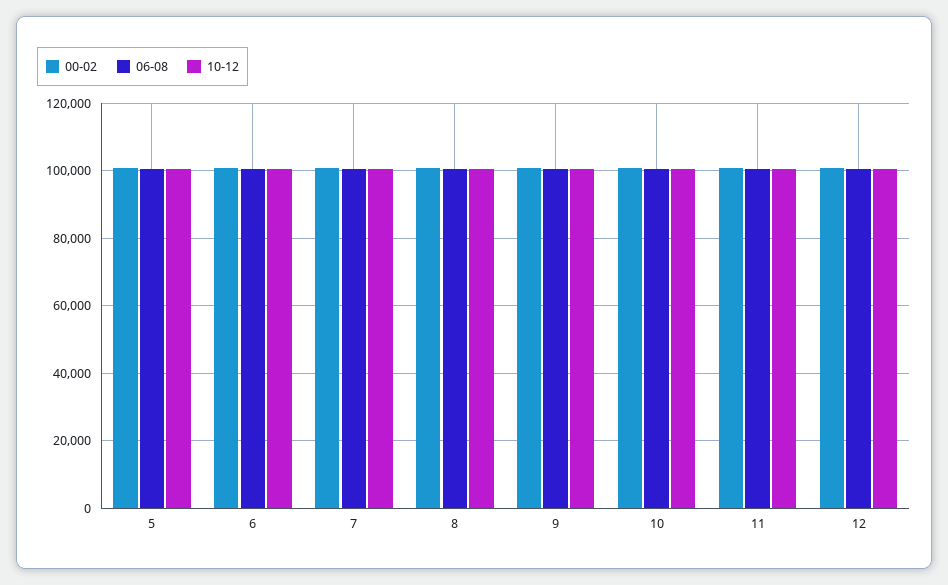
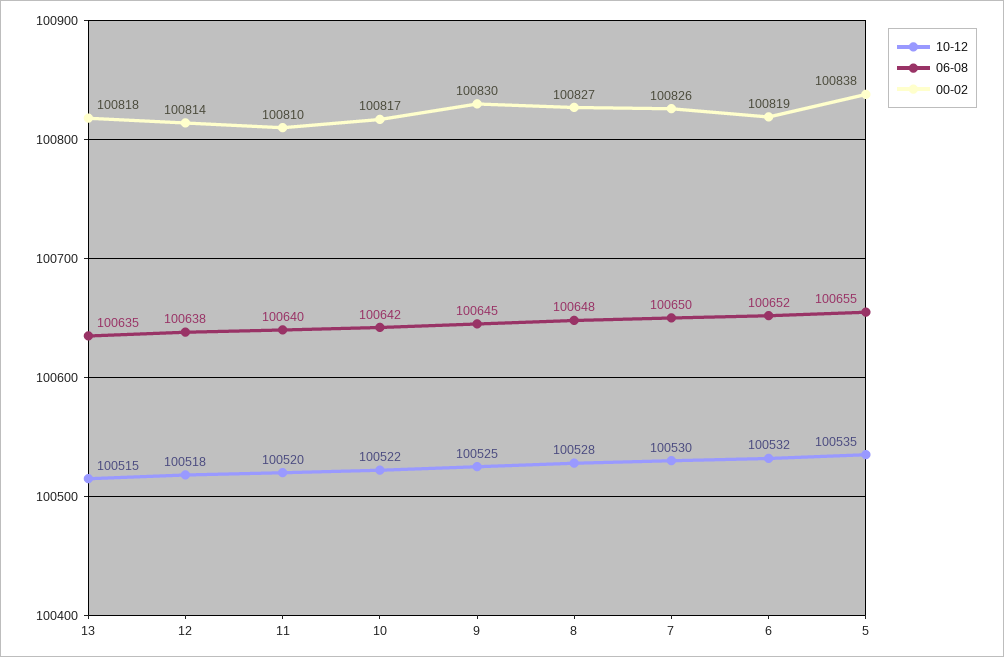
10-12, 13: none -> 100515
06-08, 13: none -> 100635
00-02, 13: none -> 100818

